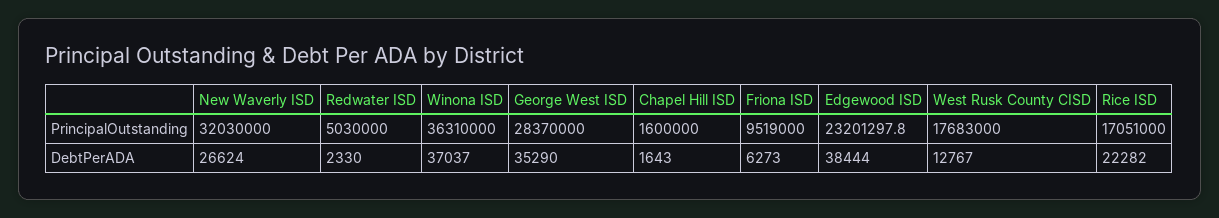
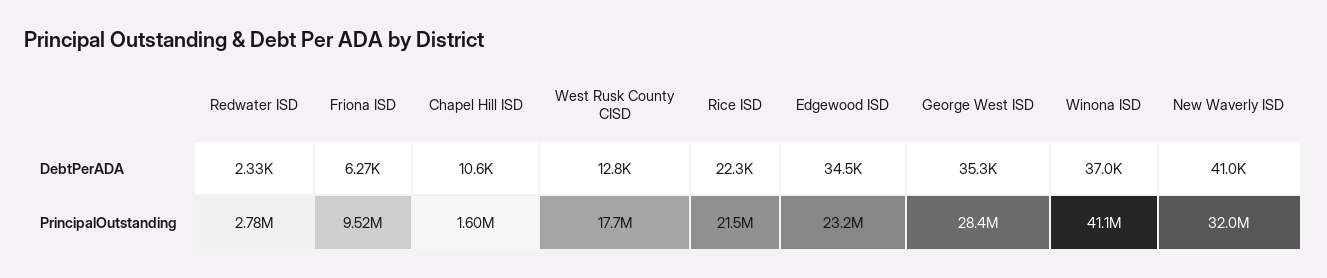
Redwater ISD, PrincipalOutstanding: 5030000 -> 2780000
Winona ISD, PrincipalOutstanding: 36310000 -> 41100000
Rice ISD, PrincipalOutstanding: 17051000 -> 21500000
New Waverly ISD, DebtPerADA: 26624 -> 41000
Chapel Hill ISD, DebtPerADA: 1643 -> 10600
Edgewood ISD, DebtPerADA: 38444 -> 34500

